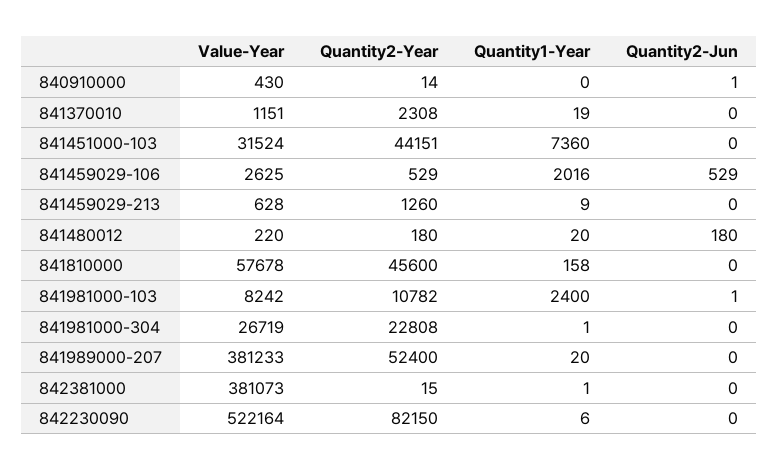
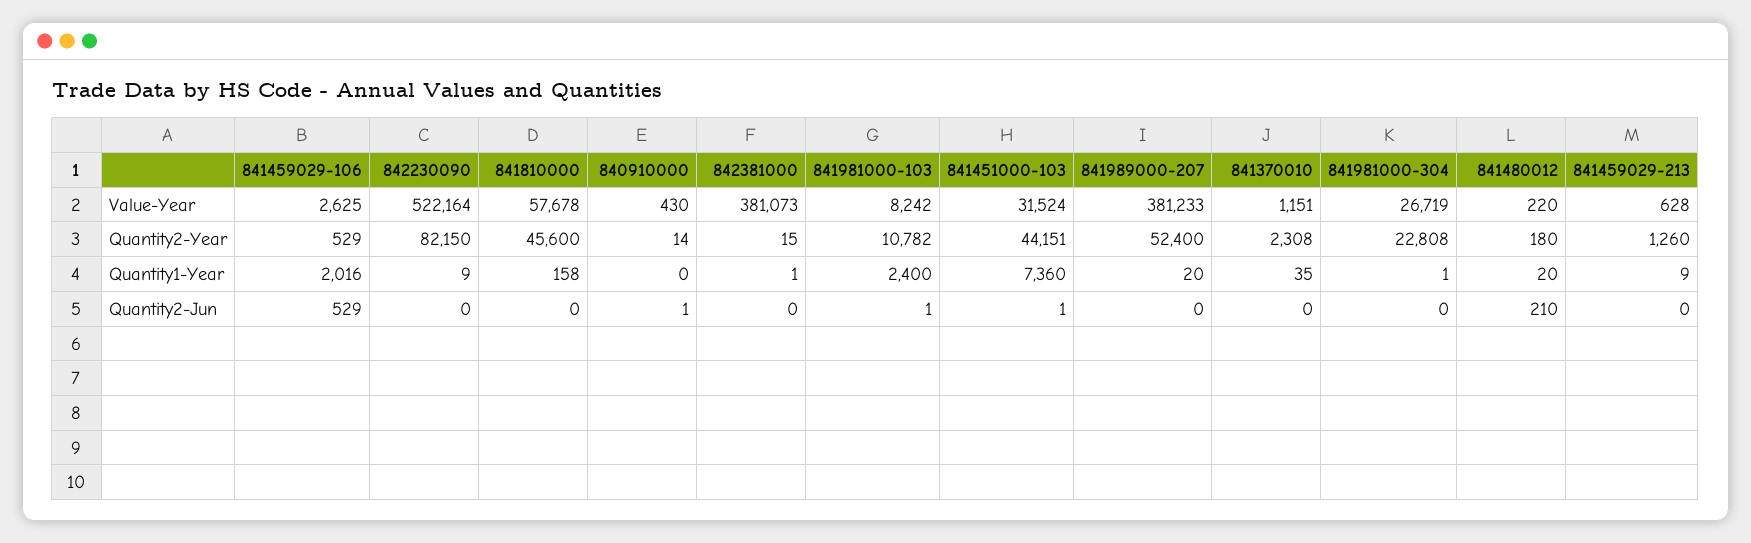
Quantity1-Year, 841370010: 19 -> 35
Quantity2-Jun, 841451000-103: 0 -> 1
Quantity2-Jun, 841480012: 180 -> 210
Quantity1-Year, 842230090: 6 -> 9

